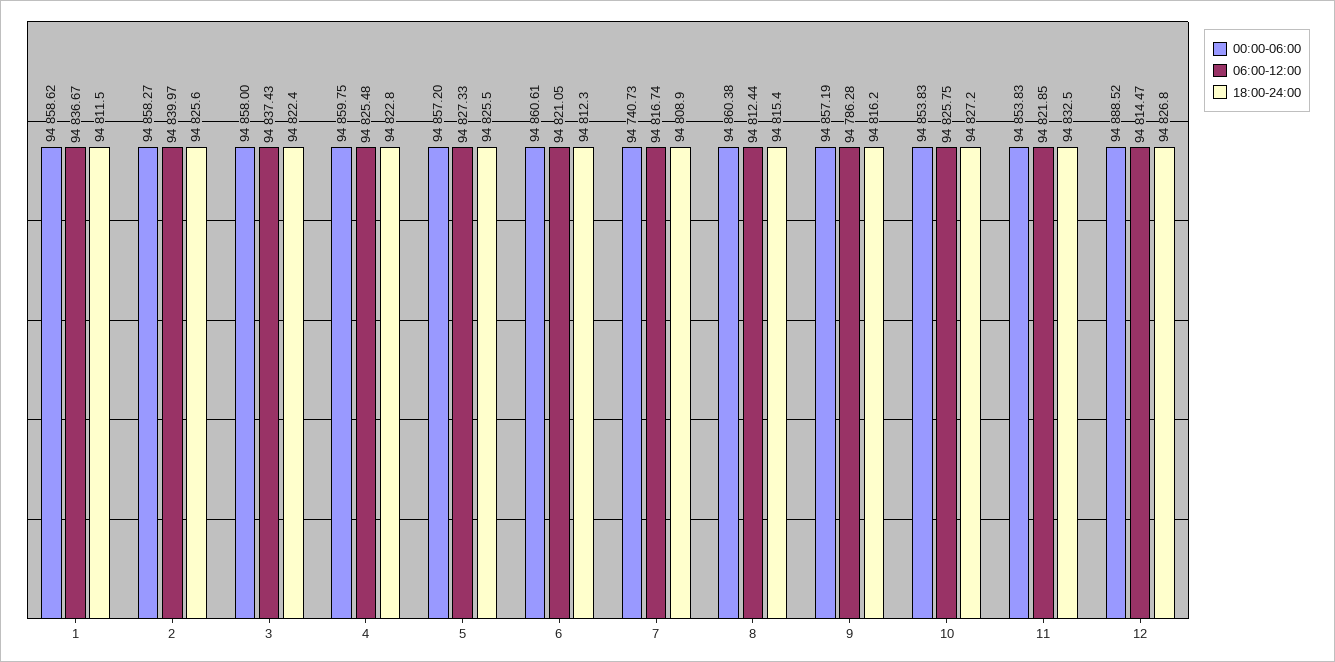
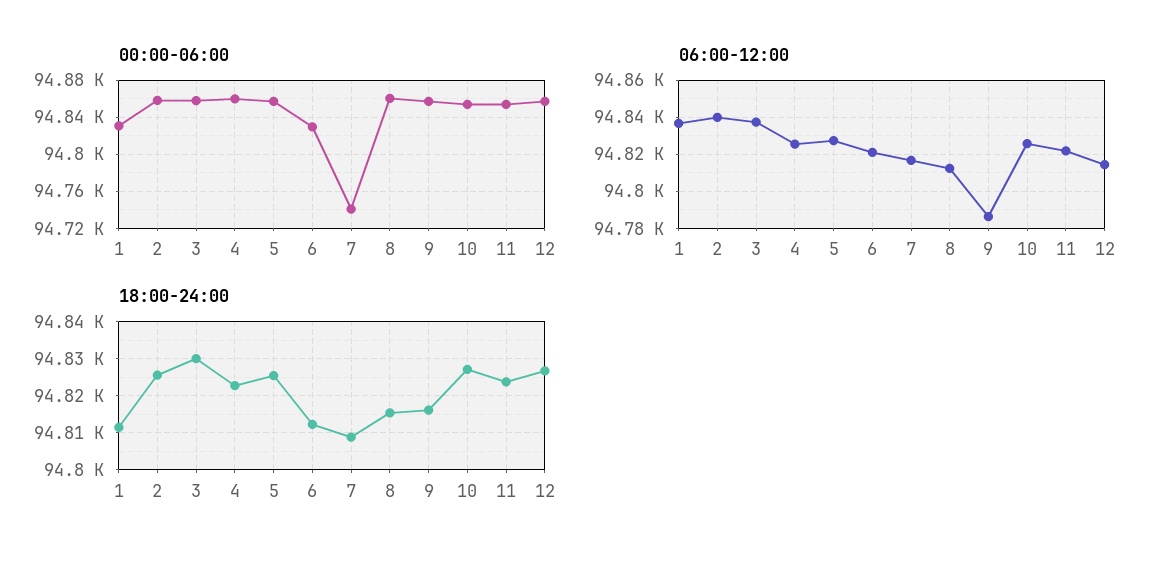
00:00-06:00, 1: 94858.62 -> 94830
18:00-24:00, 3: 94822.4 -> 94830
00:00-06:00, 6: 94860.61 -> 94830
18:00-24:00, 11: 94832.5 -> 94824
00:00-06:00, 12: 94888.52 -> 94860

